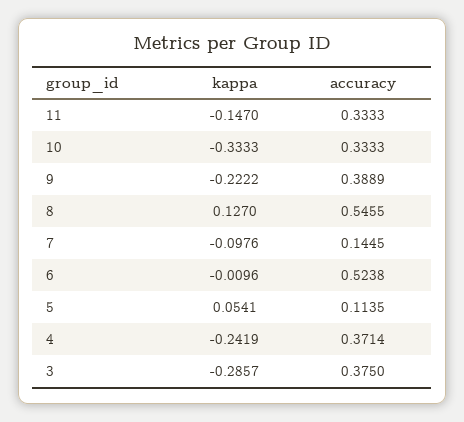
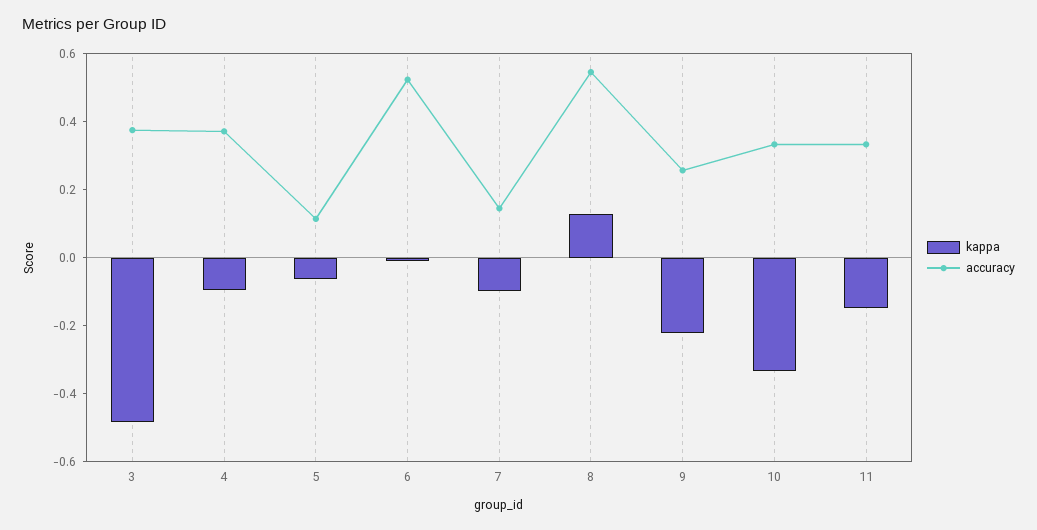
accuracy, 9: 0.3889 -> 0.25
kappa, 5: 0.0541 -> -0.05
kappa, 4: -0.2419 -> -0.1
kappa, 3: -0.2857 -> -0.5

